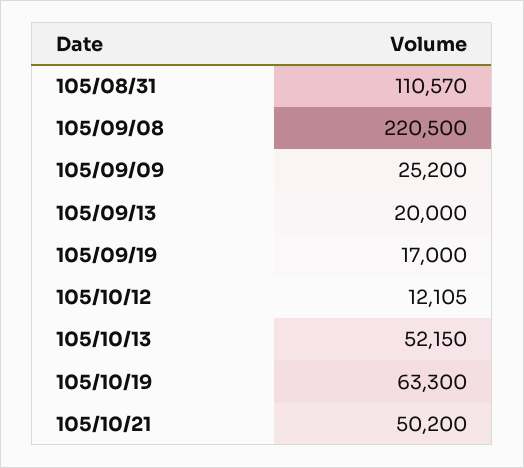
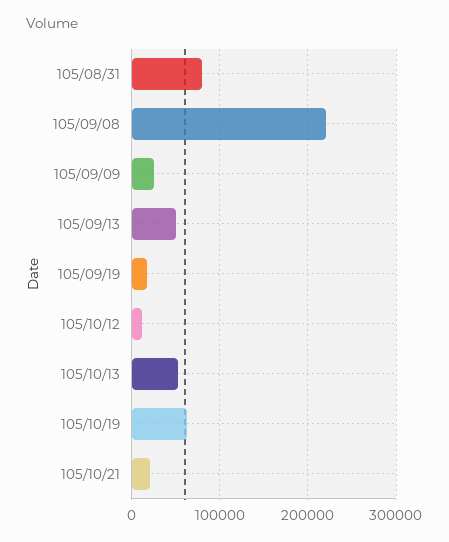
105/08/31: 110570 -> 80000
105/09/13: 20000 -> 50000
105/10/21: 50200 -> 20000

